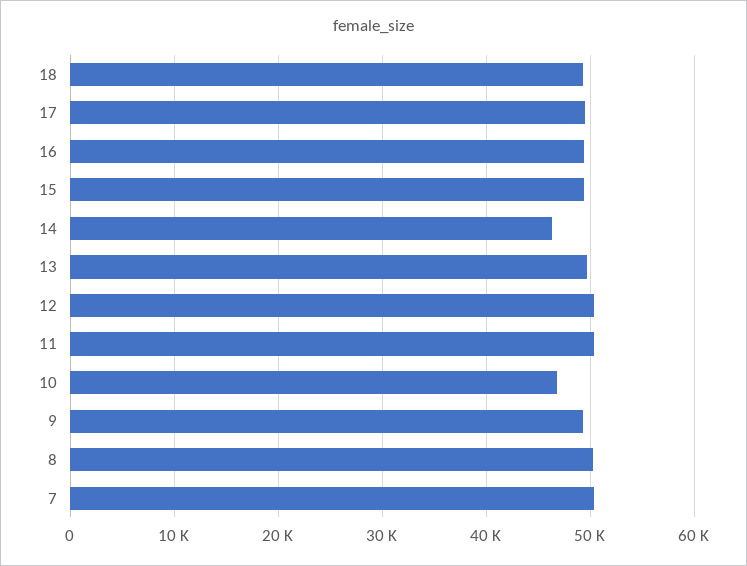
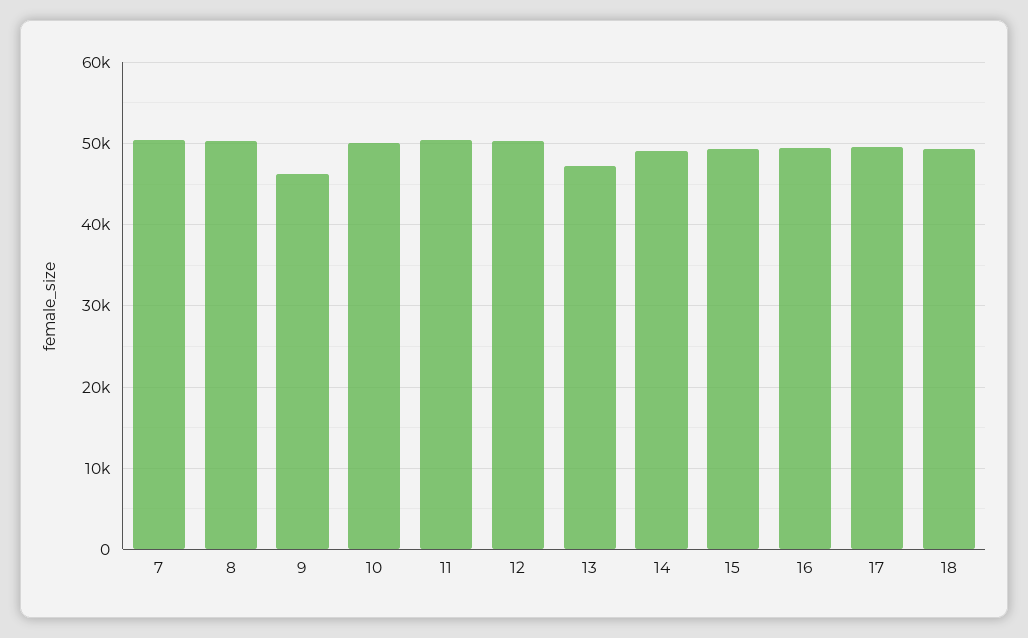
14: 46000 -> 49000
13: 50000 -> 47000
10: 47000 -> 50000
9: 49000 -> 46000

